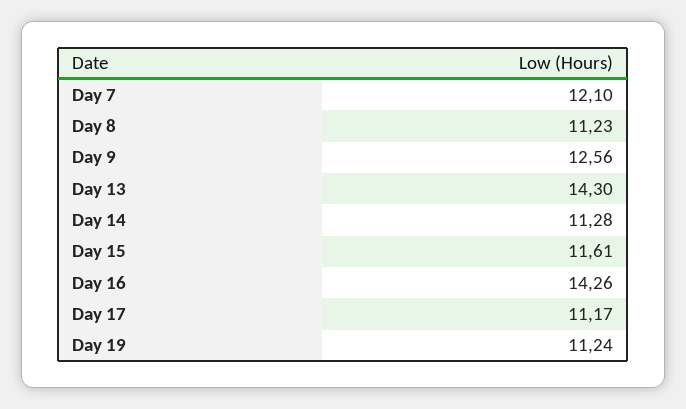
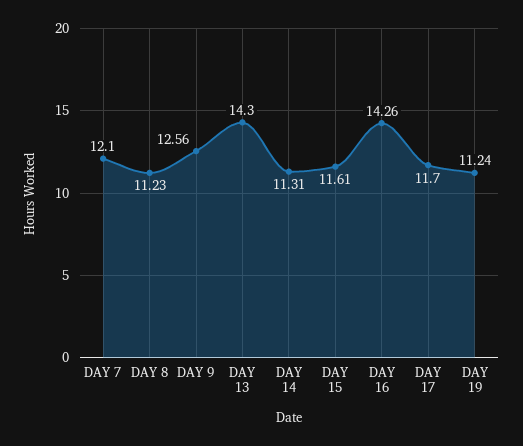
Day 14: 11.28 -> 11.31
Day 17: 11.17 -> 11.7

